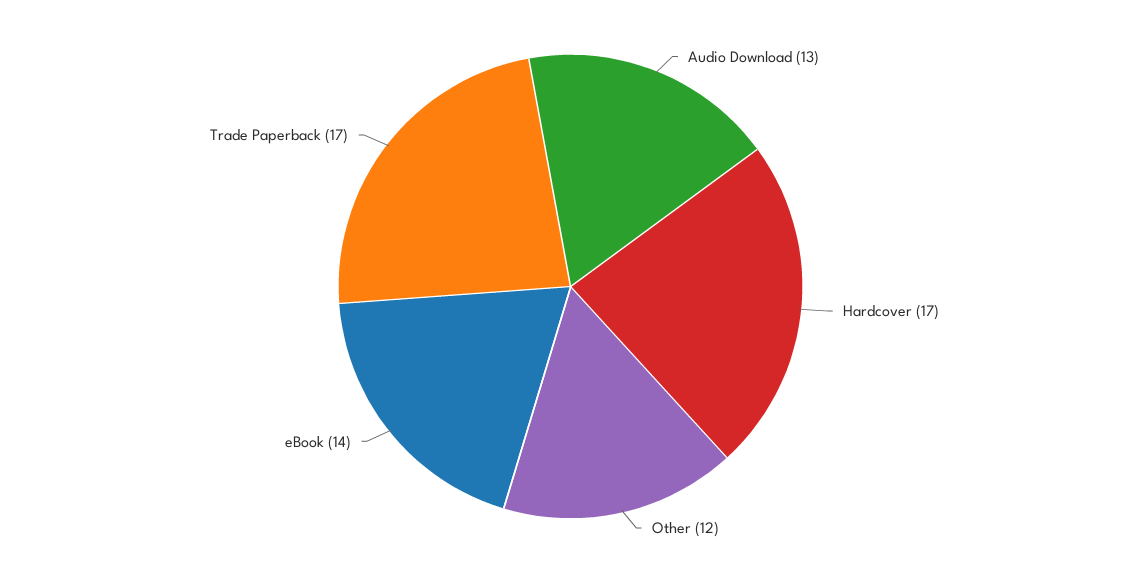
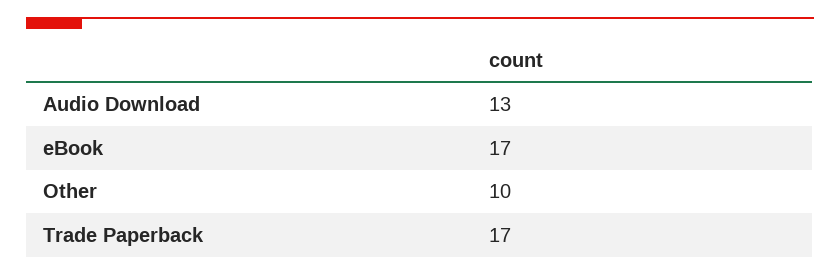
Hardcover: 17 -> none
Other: 12 -> 10
eBook: 14 -> 17

